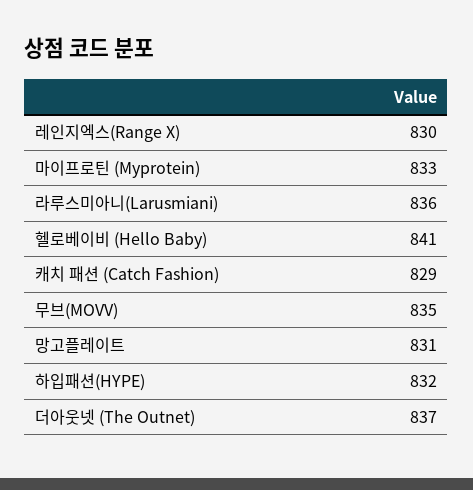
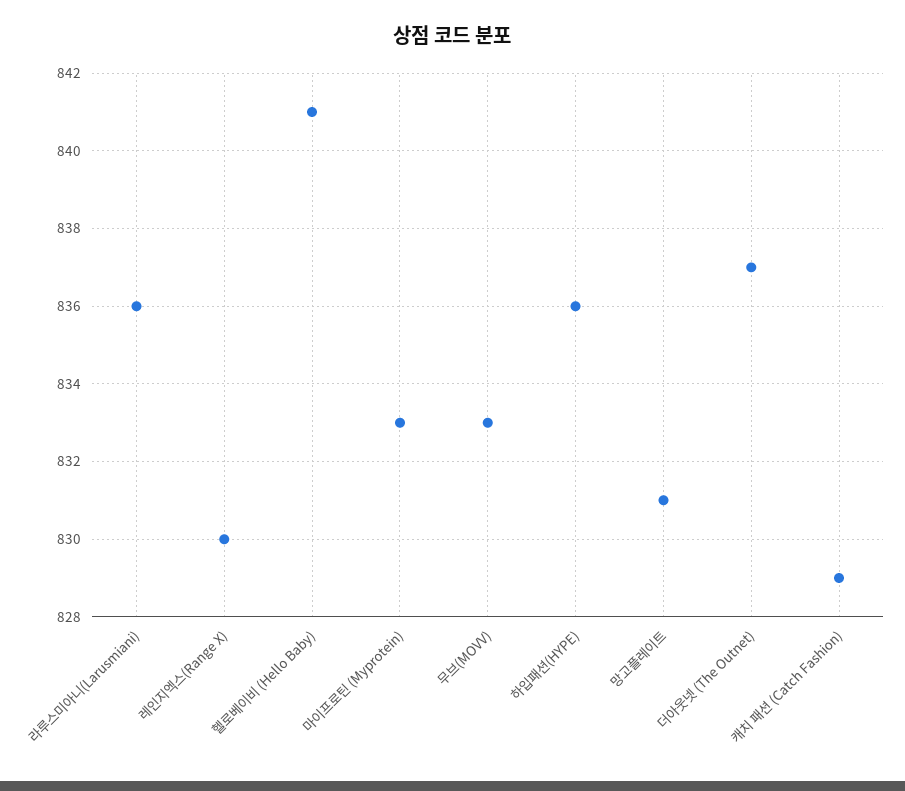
무브(MOVV): 835 -> 833
하입패션(HYPE): 832 -> 836

